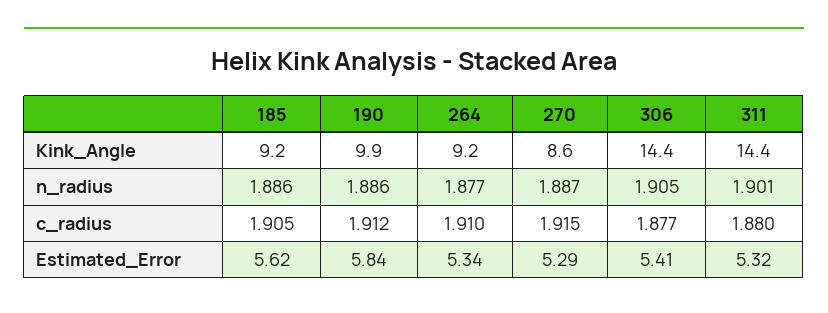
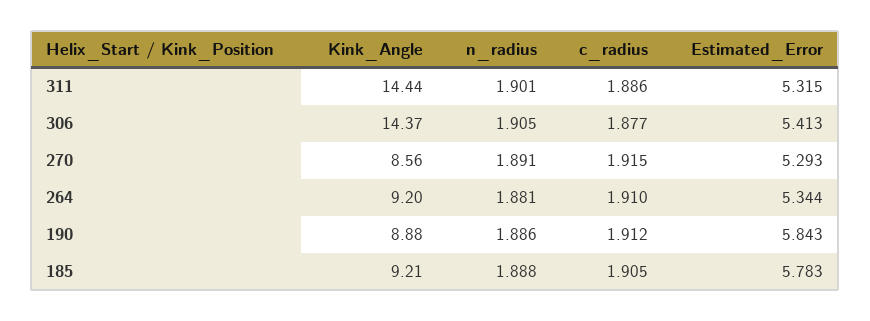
190, Kink_Angle: 9.9 -> 8.88
185, n_radius: 1.886 -> 1.888
264, n_radius: 1.877 -> 1.881
270, n_radius: 1.887 -> 1.891
311, c_radius: 1.88 -> 1.886
185, Estimated_Error: 5.62 -> 5.783

